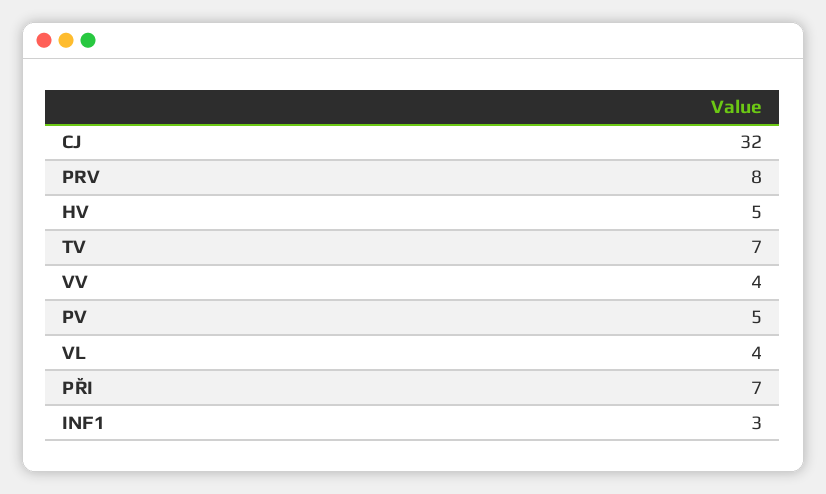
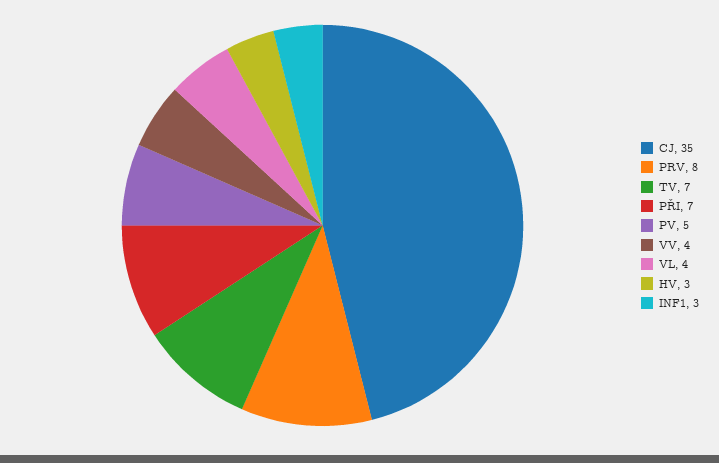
CJ: 32 -> 35
HV: 5 -> 3

